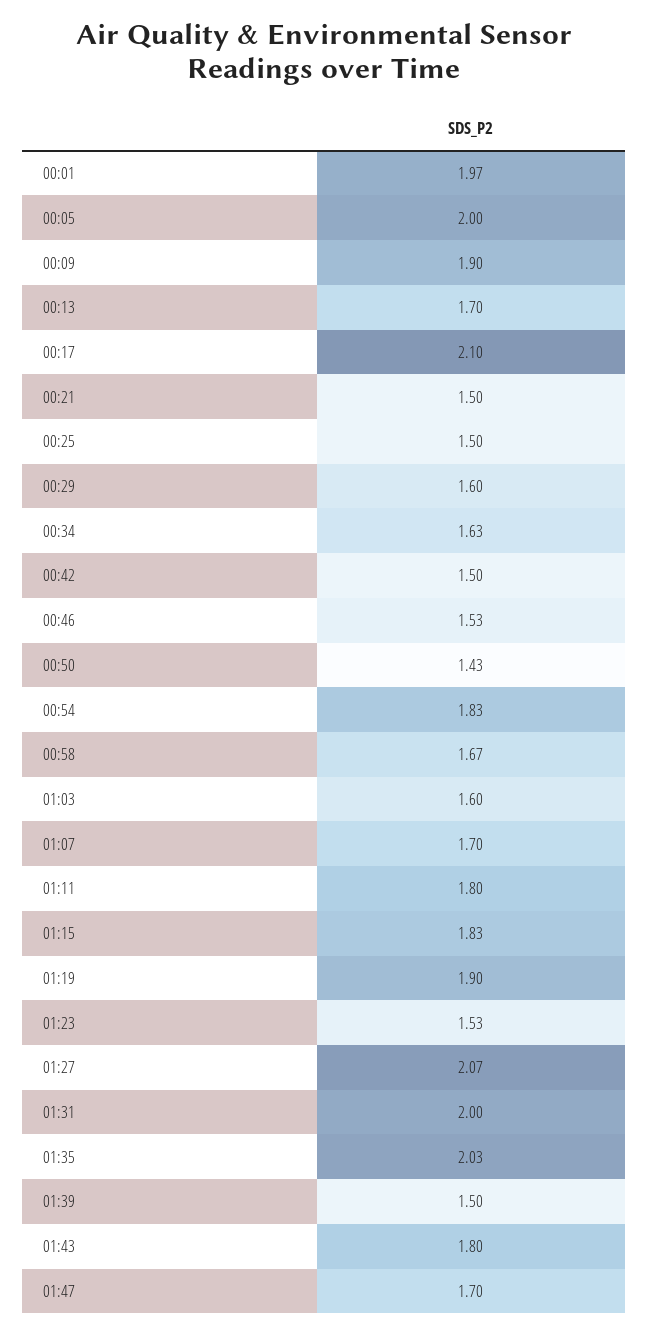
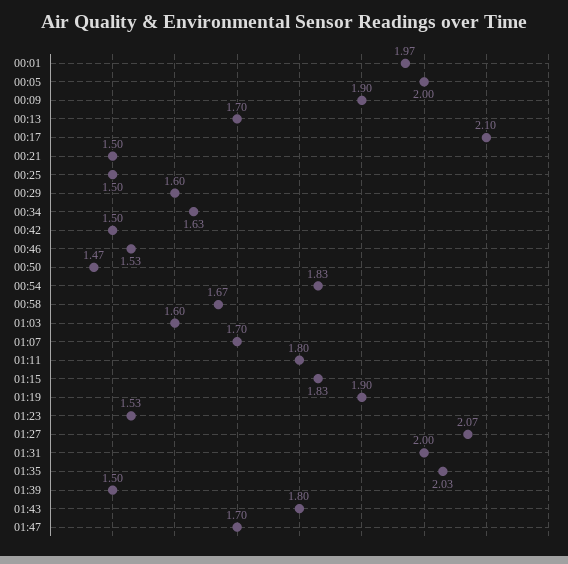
00:50: 1.43 -> 1.47

